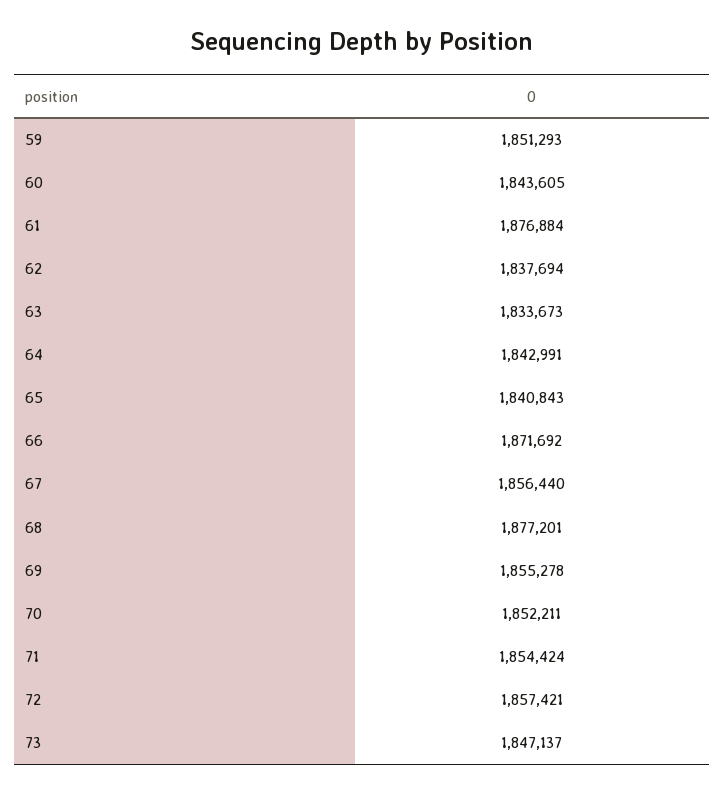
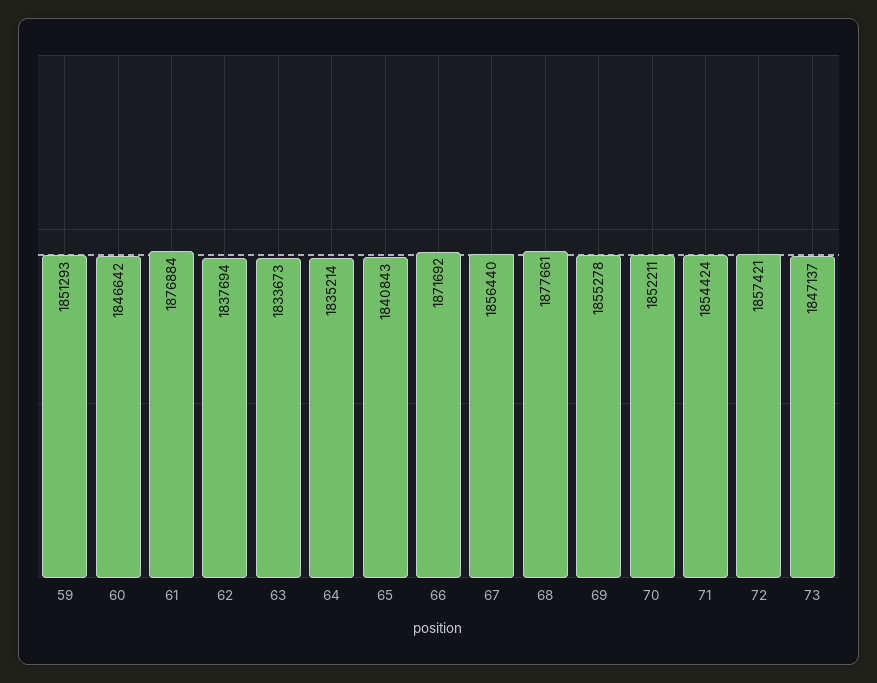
60: 1843605 -> 1846642
64: 1842991 -> 1835214
68: 1877201 -> 1877661

